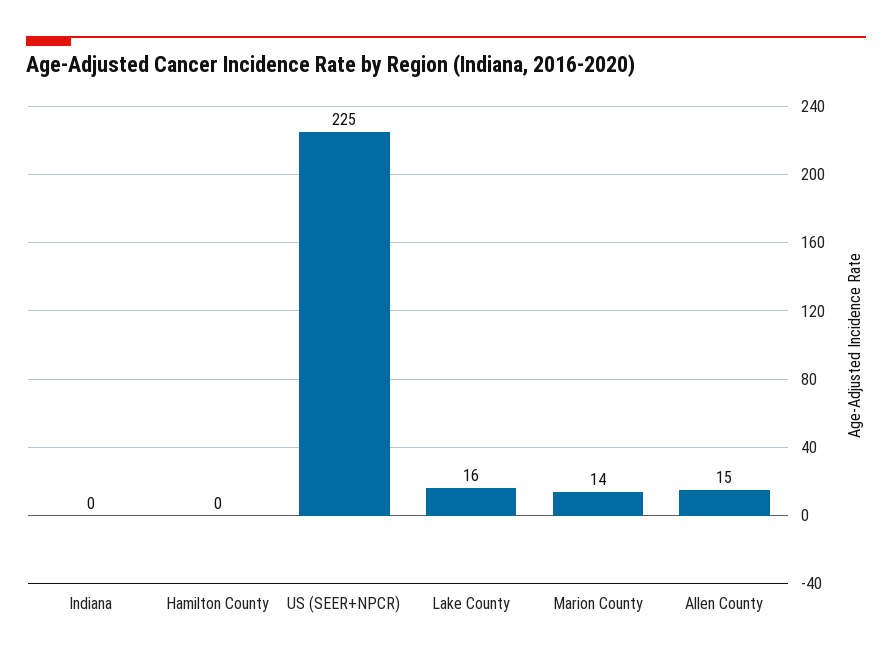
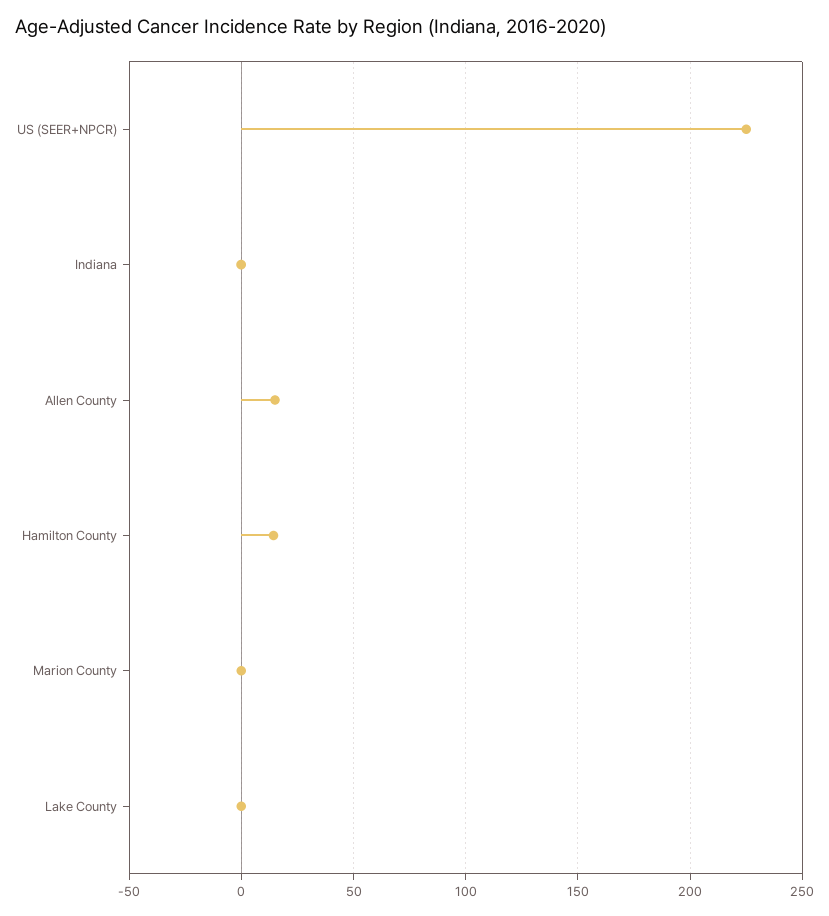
Hamilton County: 0 -> 15
Lake County: 16 -> 0
Marion County: 14 -> 0

